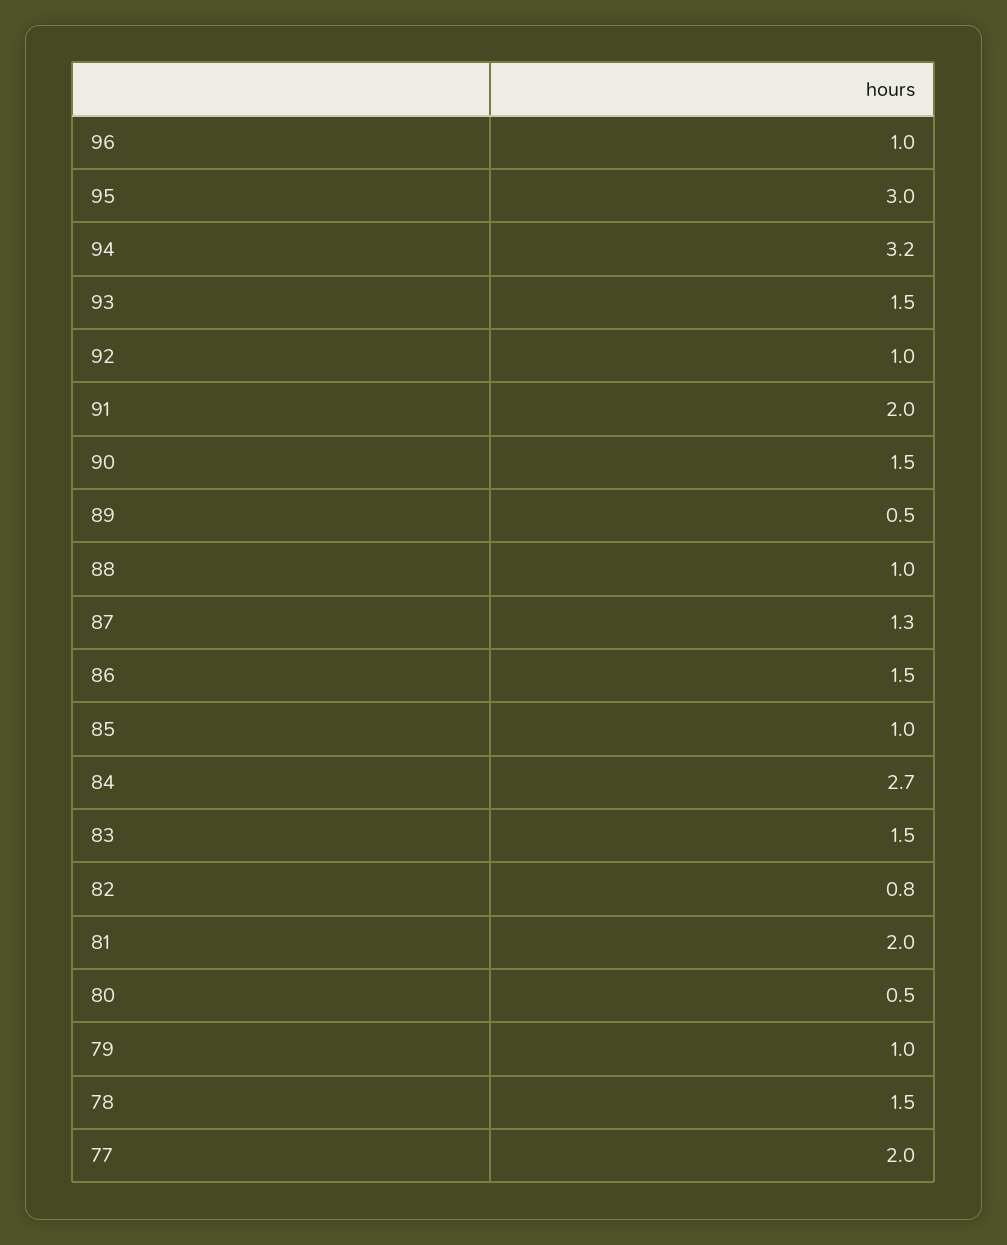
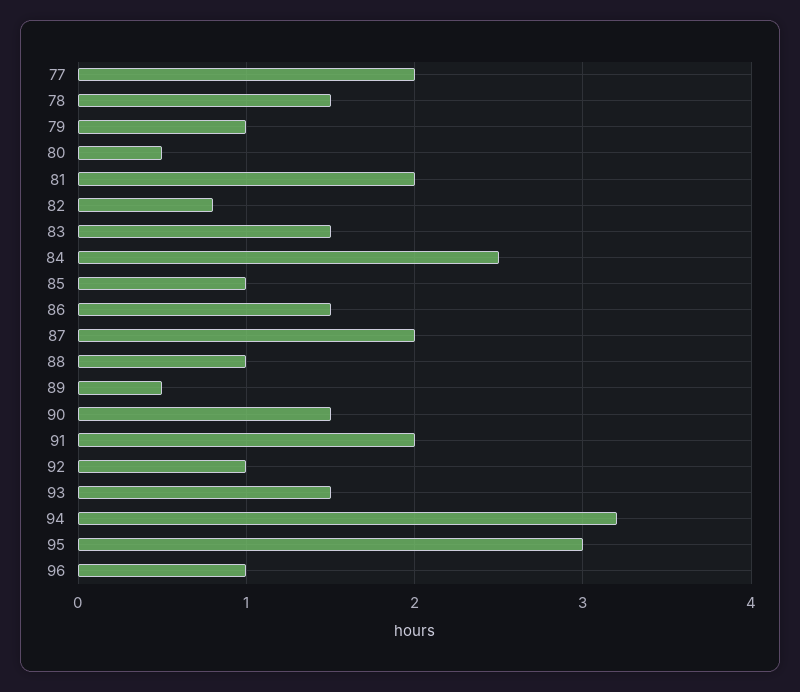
87: 1.3 -> 2
84: 2.7 -> 2.5

